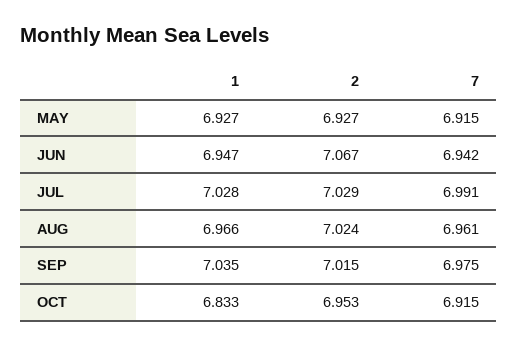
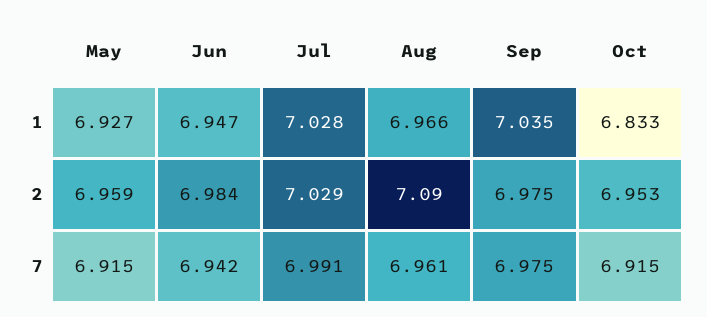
2, MAY: 6.927 -> 6.959
2, JUN: 7.067 -> 6.984
2, AUG: 7.024 -> 7.09
2, SEP: 7.015 -> 6.975

